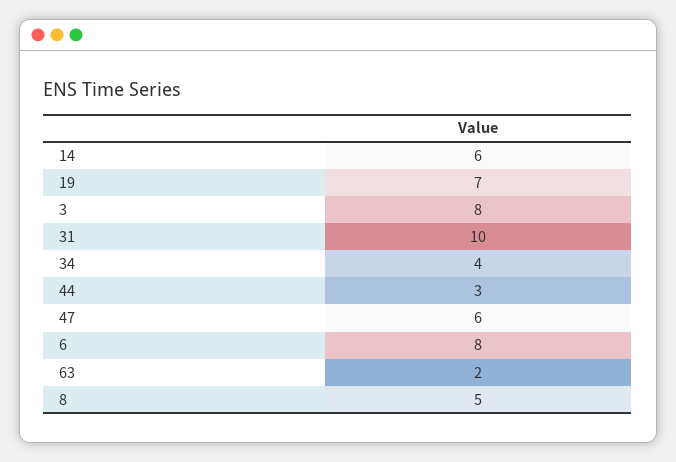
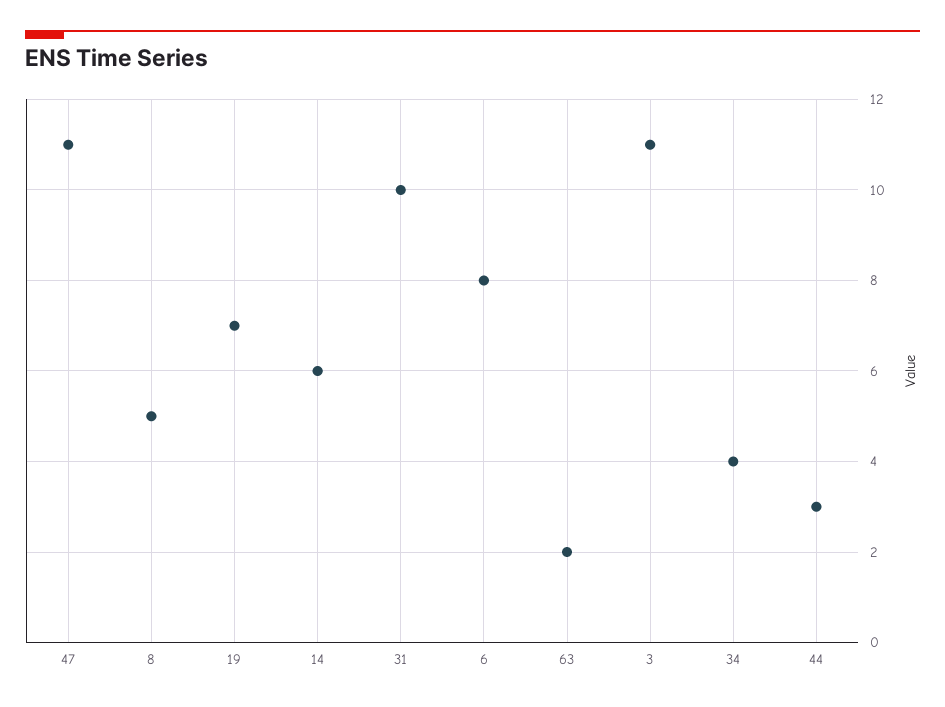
3: 8 -> 11
47: 6 -> 11

